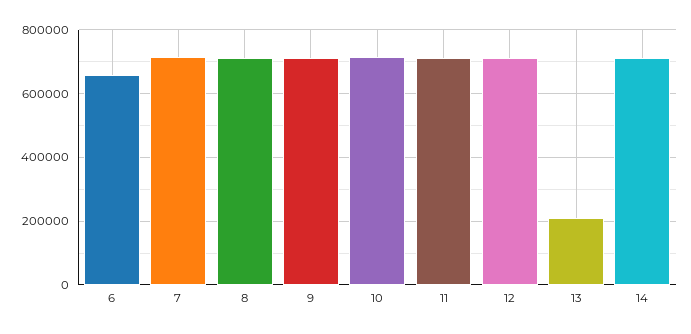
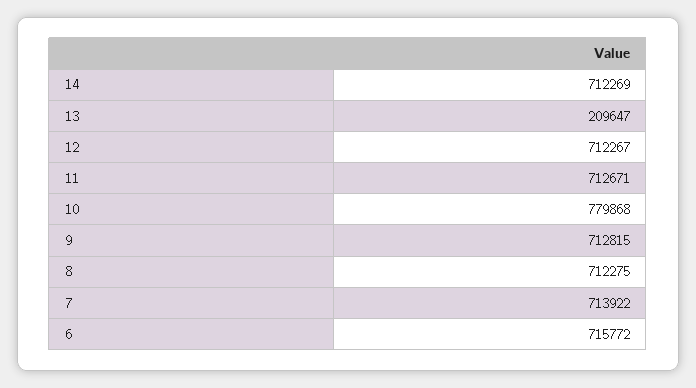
6: 660000 -> 715772
10: 720000 -> 779868

